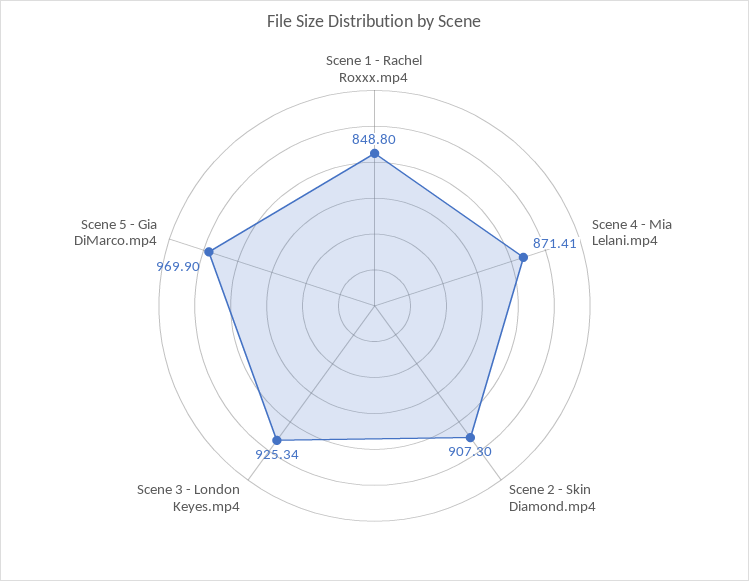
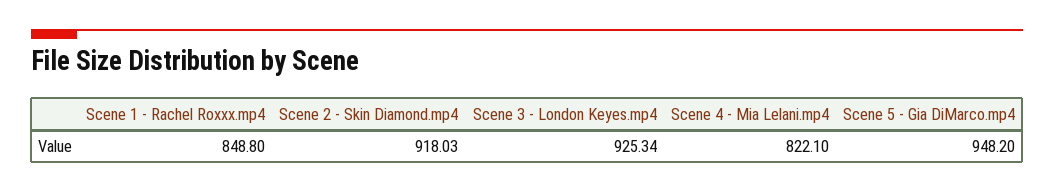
Scene 4 - Mia Lelani.mp4: 871.41 -> 822.1
Scene 2 - Skin Diamond.mp4: 907.3 -> 918.03
Scene 5 - Gia DiMarco.mp4: 969.9 -> 948.2

